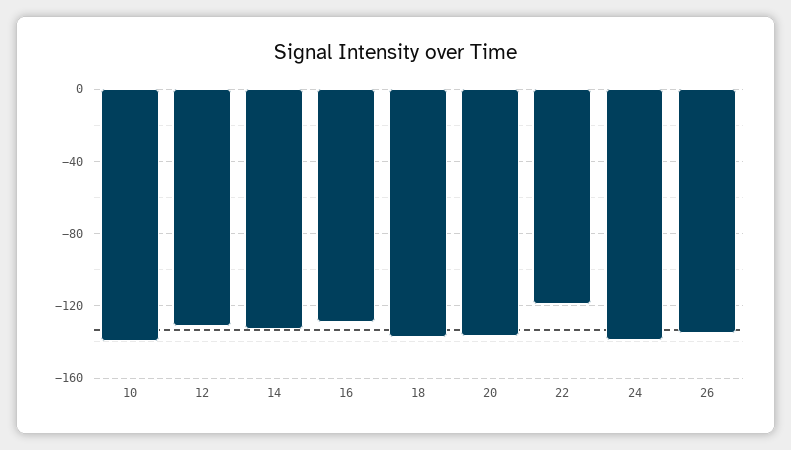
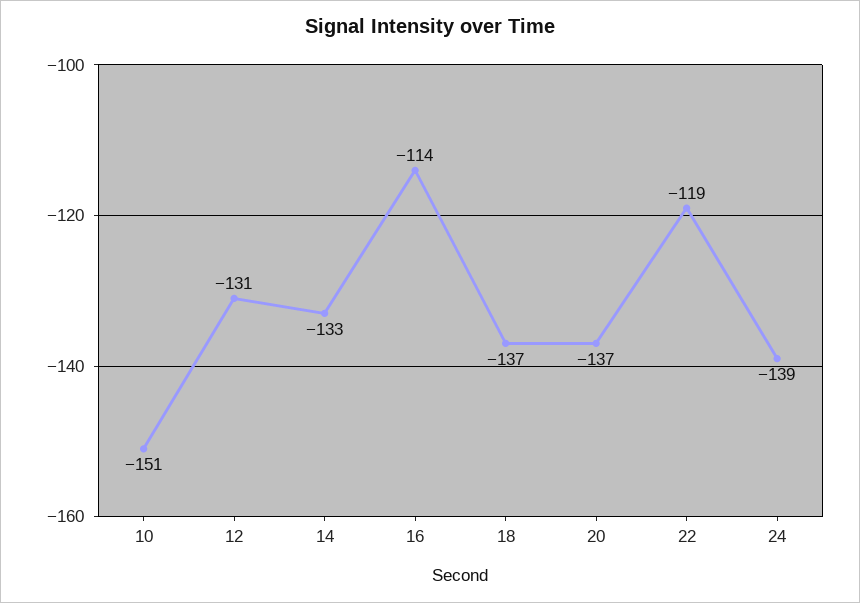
10: -140 -> -151
16: -130 -> -114
26: -135 -> none

